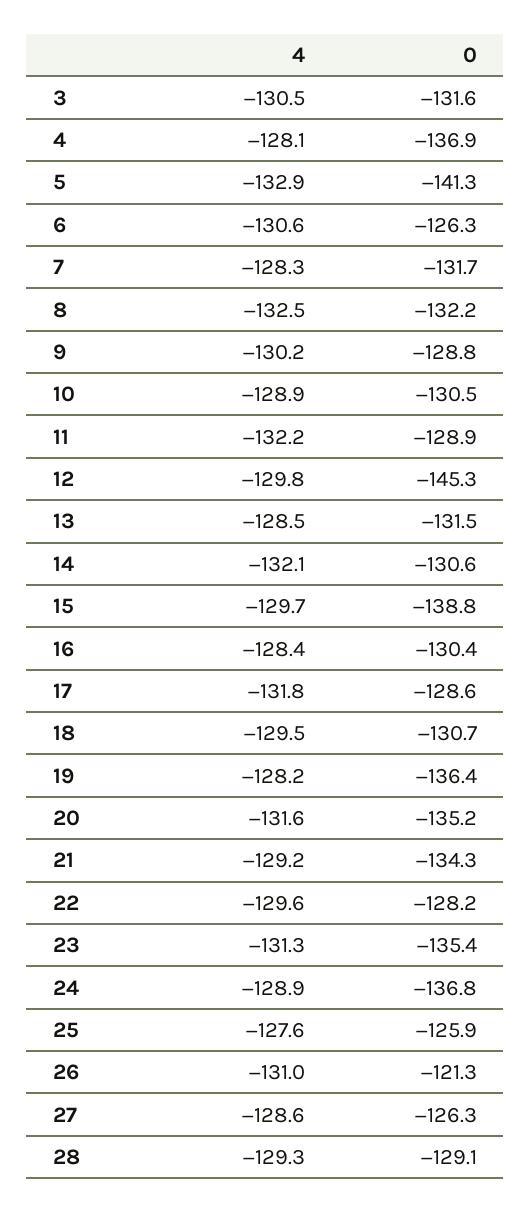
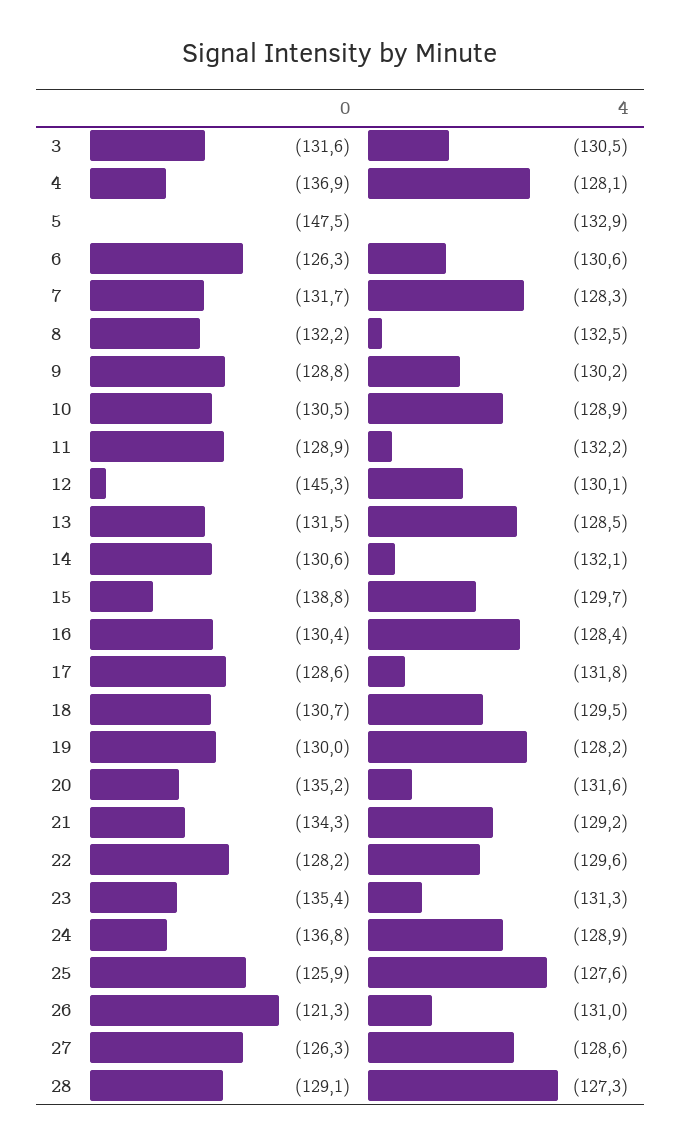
0, 5: -141.3 -> -147.5
4, 12: -129.8 -> -130.1
0, 19: -136.4 -> -130
4, 28: -129.3 -> -127.3

